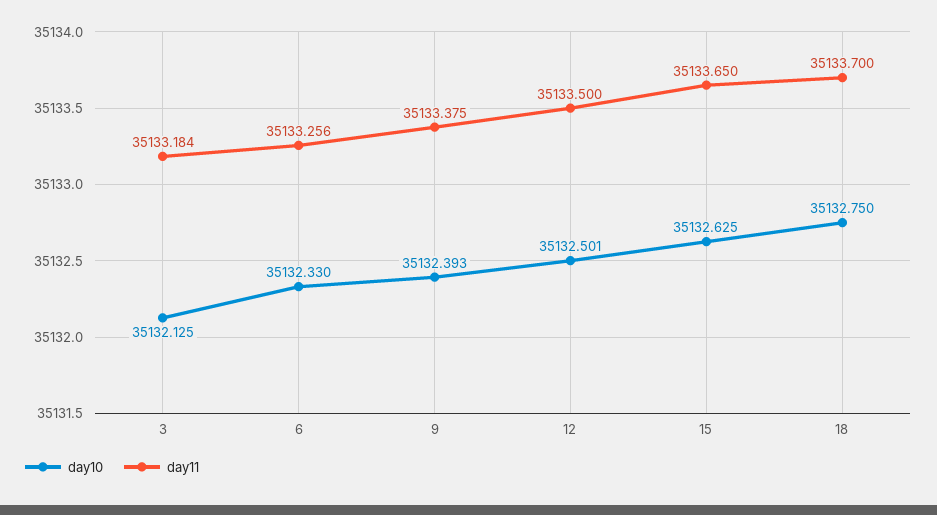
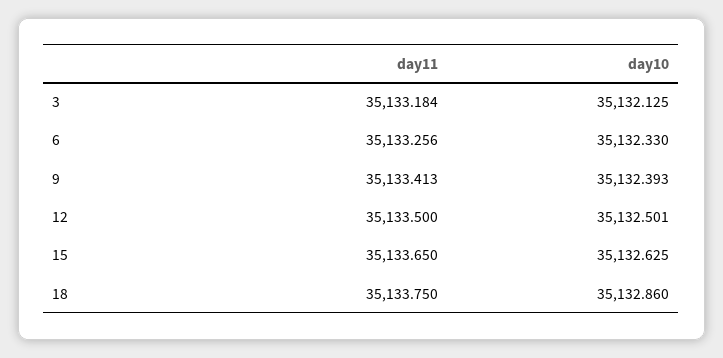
day11, 9: 35133.375 -> 35133.413
day10, 18: 35132.75 -> 35132.86
day11, 18: 35133.7 -> 35133.75

